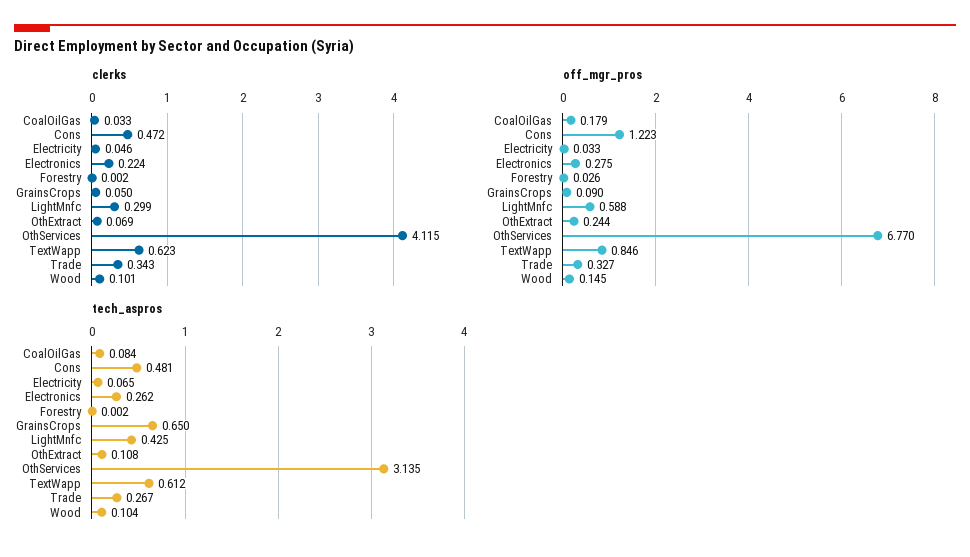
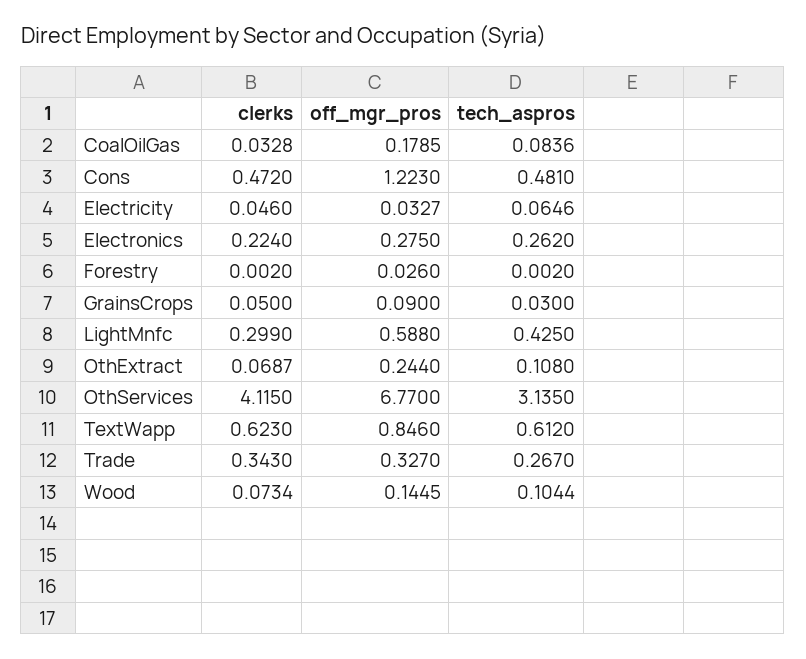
clerks, Wood: 0.101 -> 0.0734
tech_aspros, GrainsCrops: 0.65 -> 0.03

